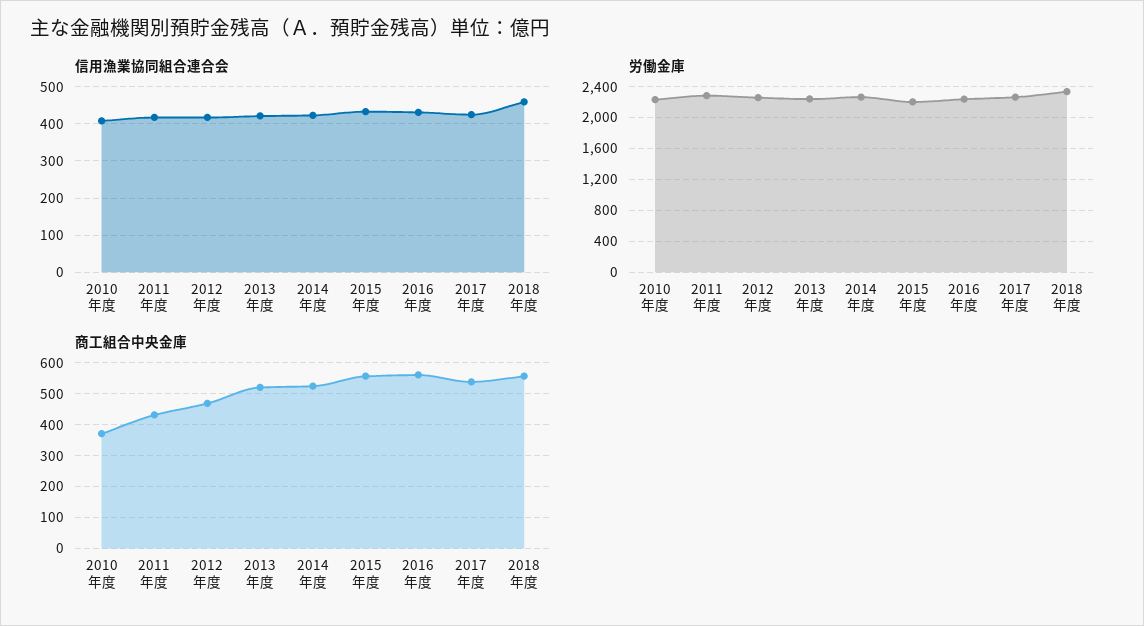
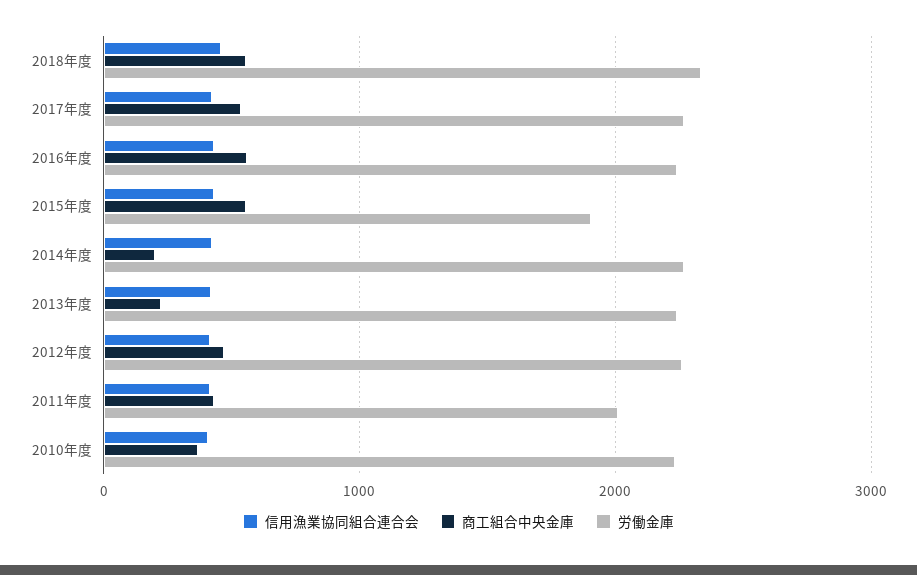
労働金庫, 2011年度: 2300 -> 2000
労働金庫, 2015年度: 2200 -> 1900
商工組合中央金庫, 2013年度: 520 -> 200
商工組合中央金庫, 2014年度: 520 -> 200

